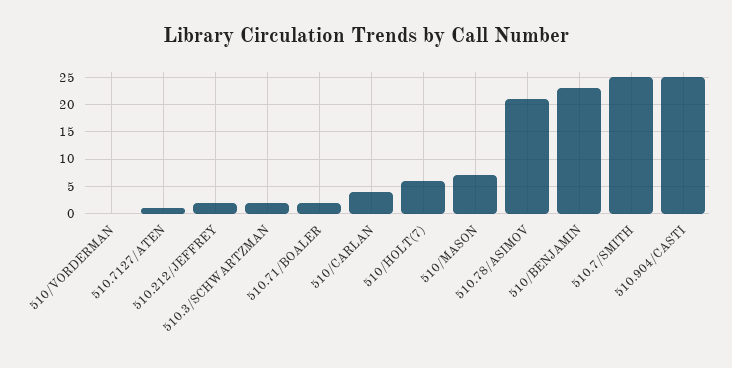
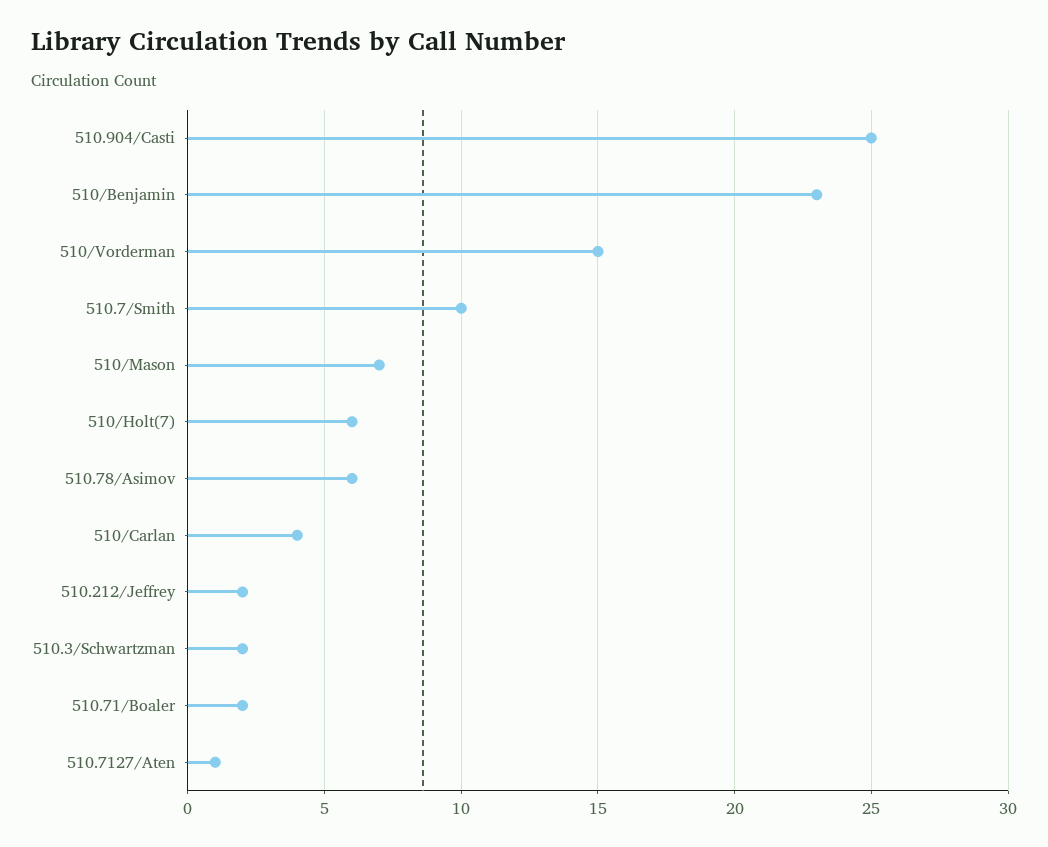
510/VORDERMAN: 0 -> 15
510.78/ASIMOV: 20 -> 6
510.7/SMITH: 25 -> 10

